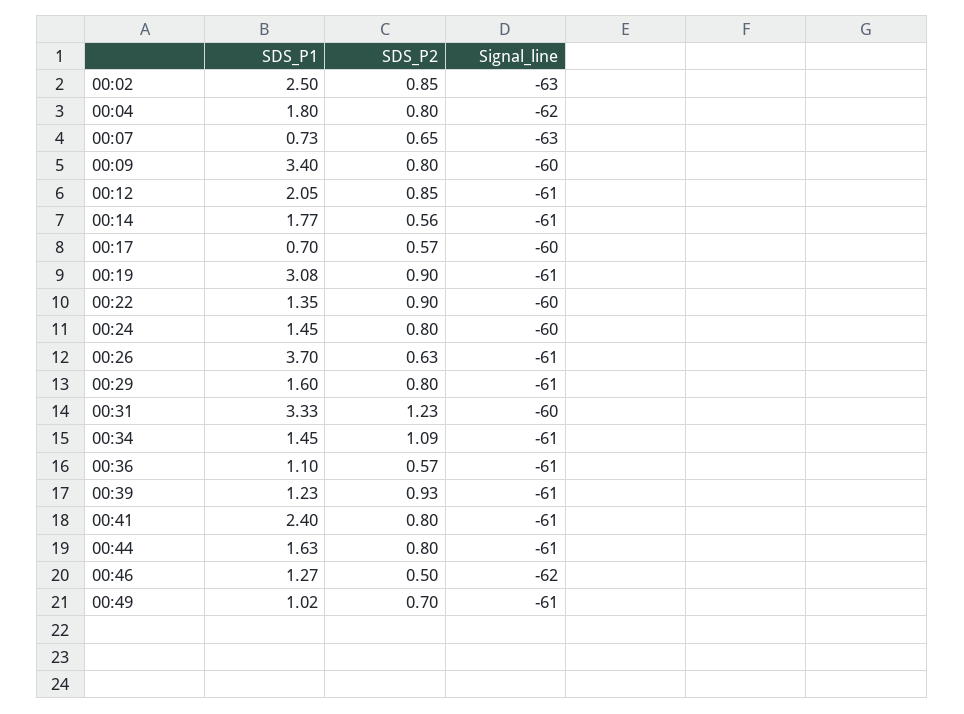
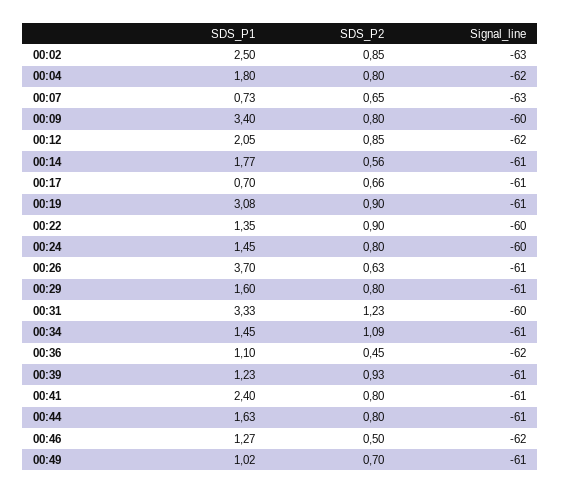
Signal_line, 00:12: -61 -> -62
SDS_P2, 00:17: 0.57 -> 0.66
Signal_line, 00:17: -60 -> -61
SDS_P2, 00:36: 0.57 -> 0.45
Signal_line, 00:36: -61 -> -62

